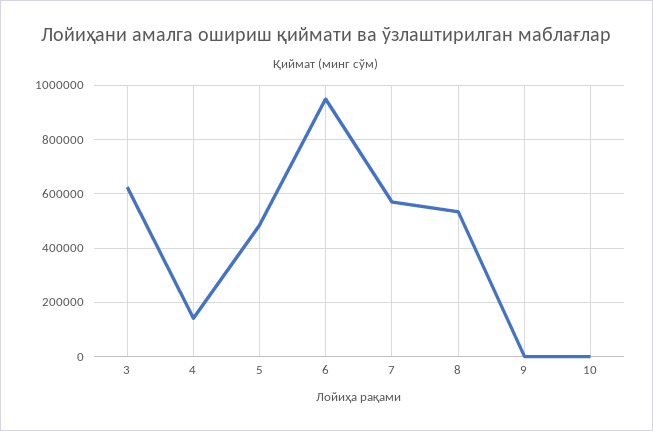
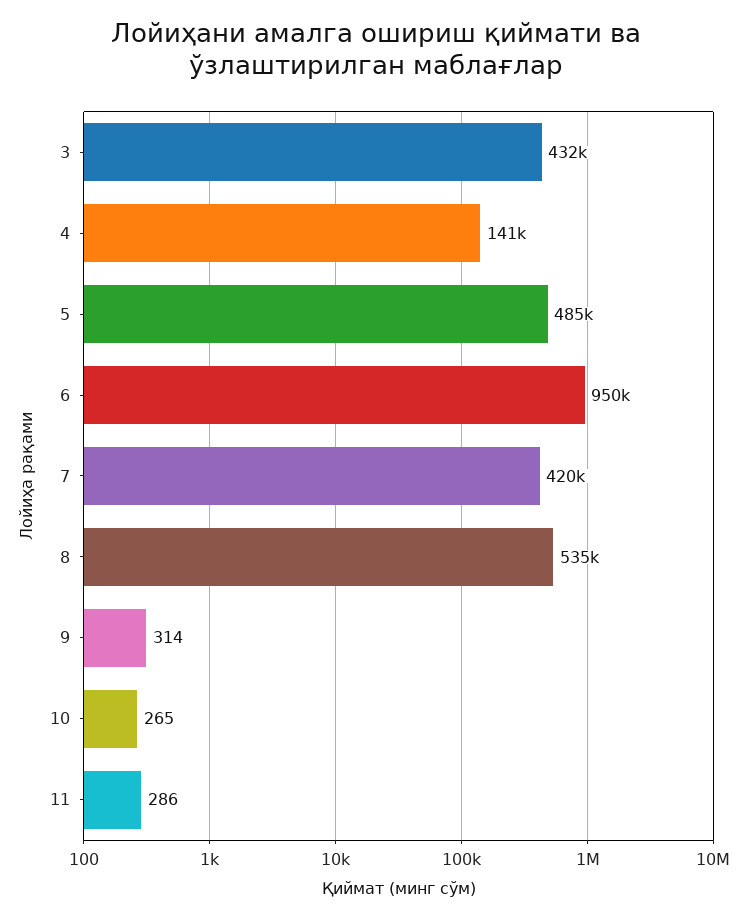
3: 625000 -> 432000
7: 575000 -> 420000
11: none -> 286

